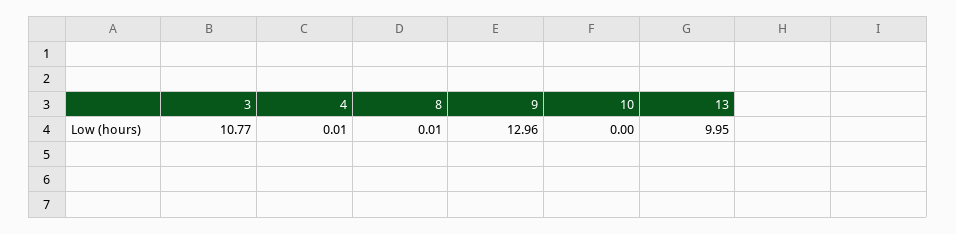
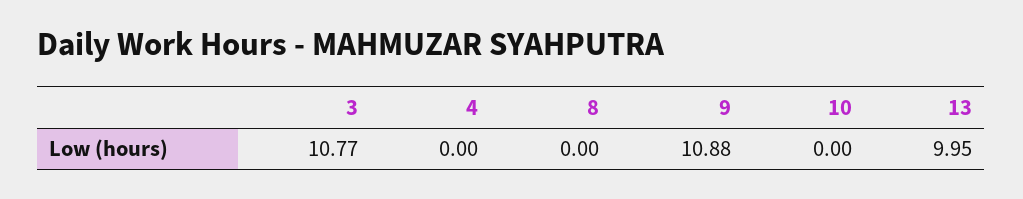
4: 0.01 -> 0
8: 0.01 -> 0
9: 12.96 -> 10.88

